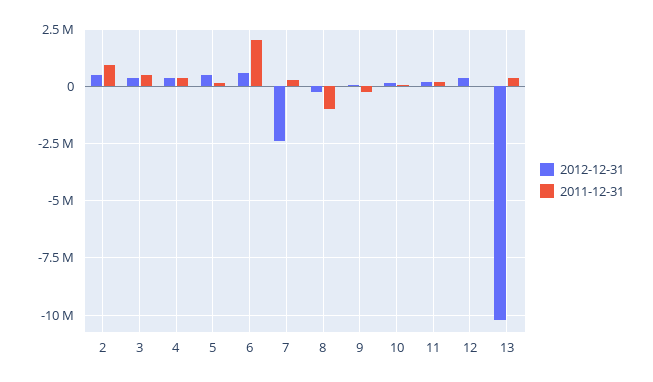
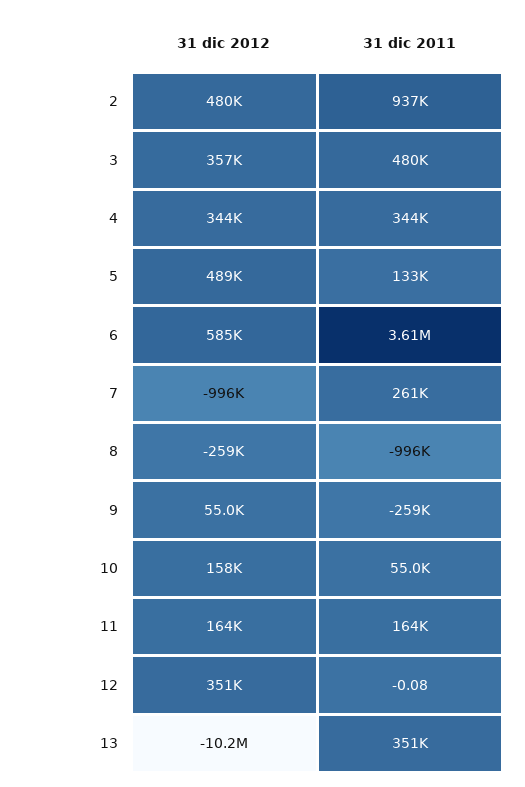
2011-12-31, 6: 2000000 -> 3610000
2012-12-31, 7: -2500000 -> -996000

